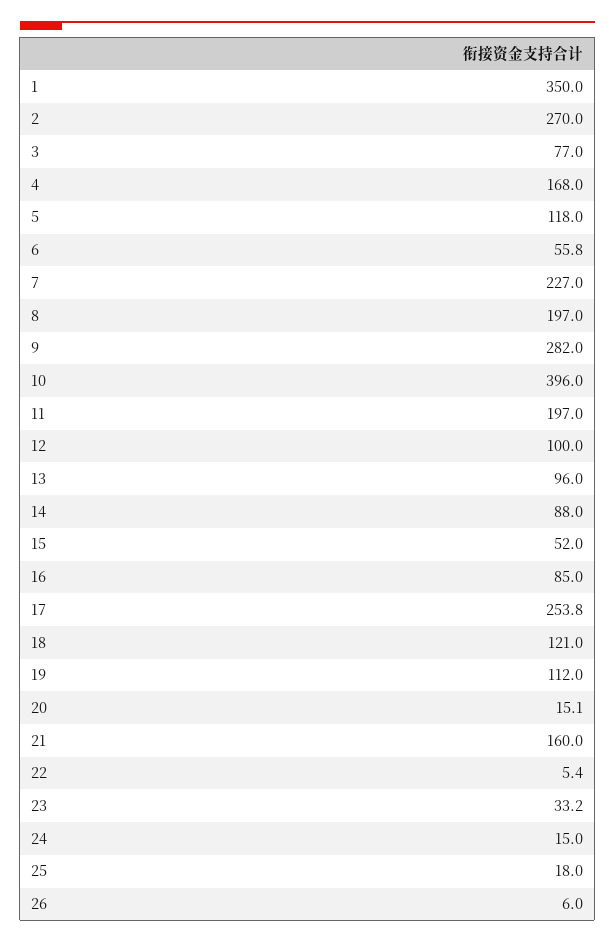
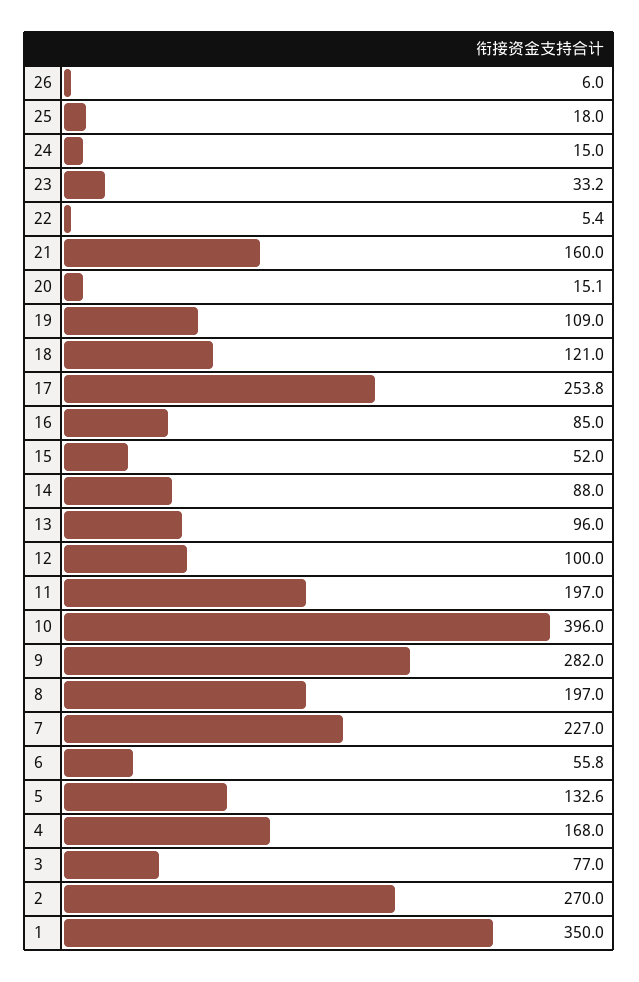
5: 118 -> 132.6
19: 112 -> 109

